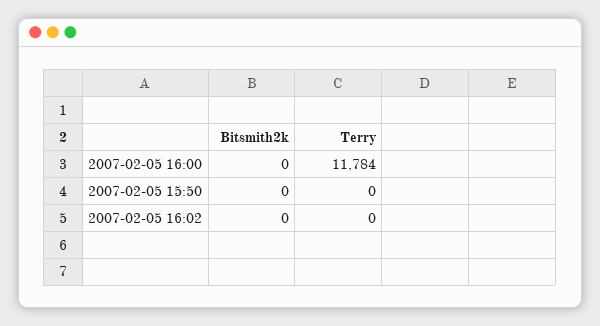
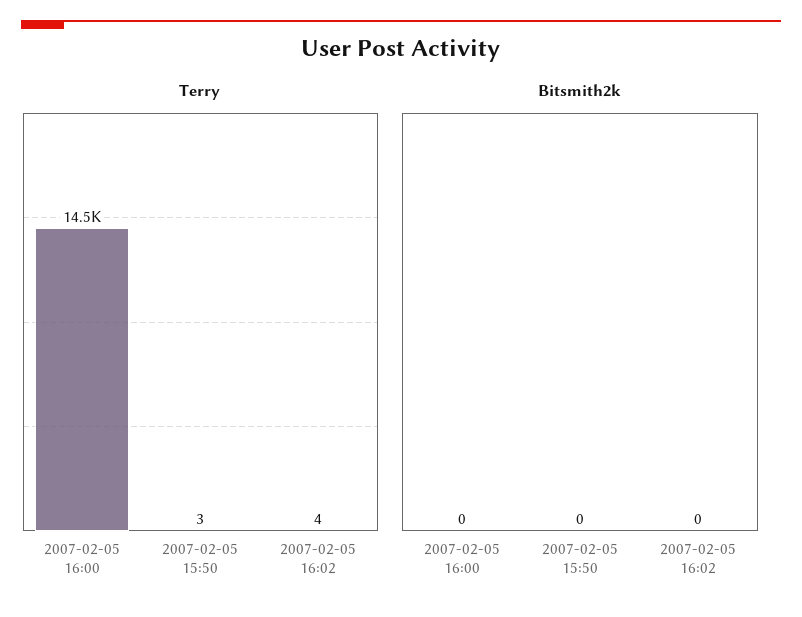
Terry, 2007-02-05 16:00: 11784 -> 14500
Terry, 2007-02-05 15:50: 0 -> 3
Terry, 2007-02-05 16:02: 0 -> 4

